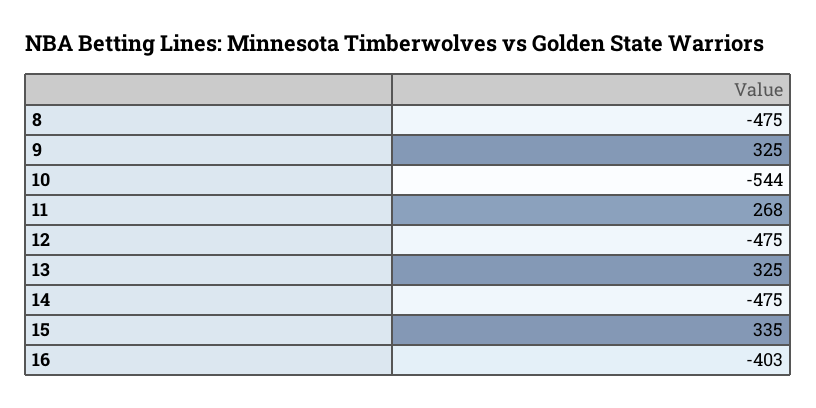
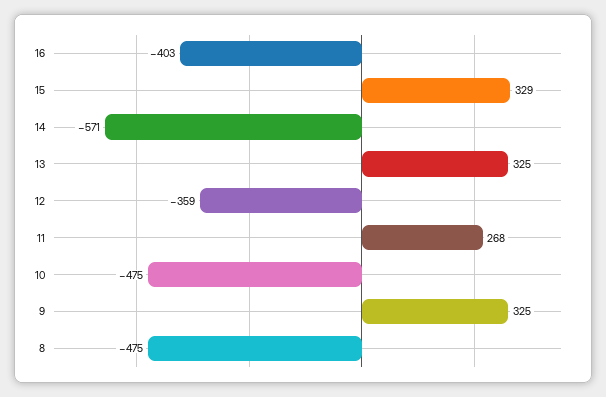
10: -544 -> -475
12: -475 -> -359
14: -475 -> -571
15: 335 -> 329

